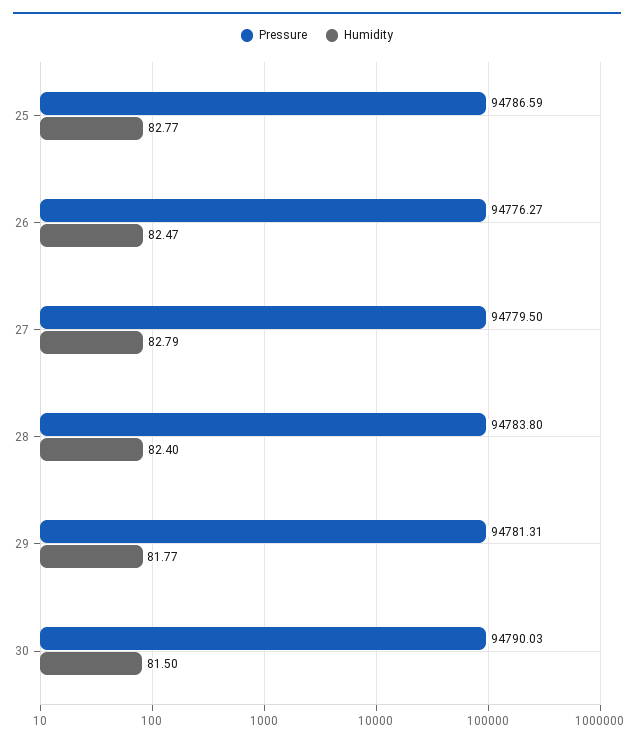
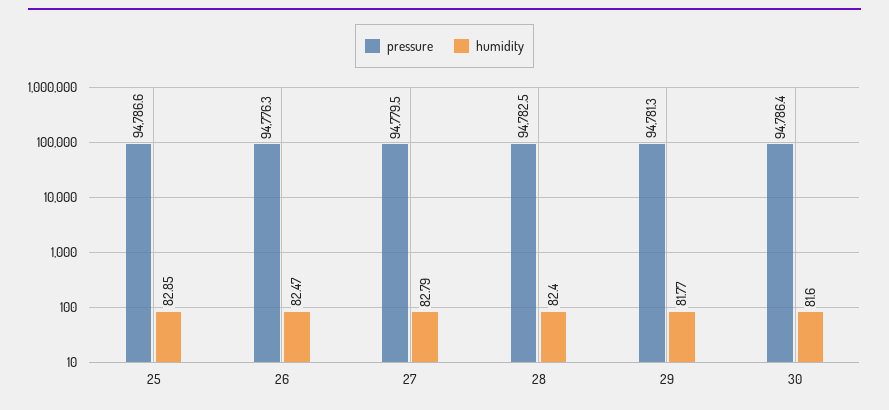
Humidity, 25: 82.77 -> 82.85
Pressure, 28: 94783.8 -> 94782.5
Pressure, 30: 94790.03 -> 94786.4
Humidity, 30: 81.5 -> 81.6

